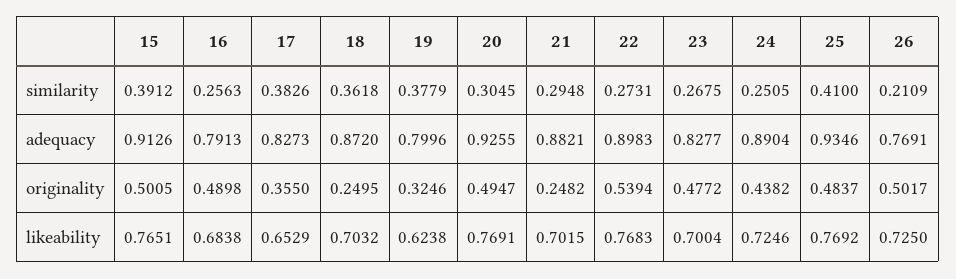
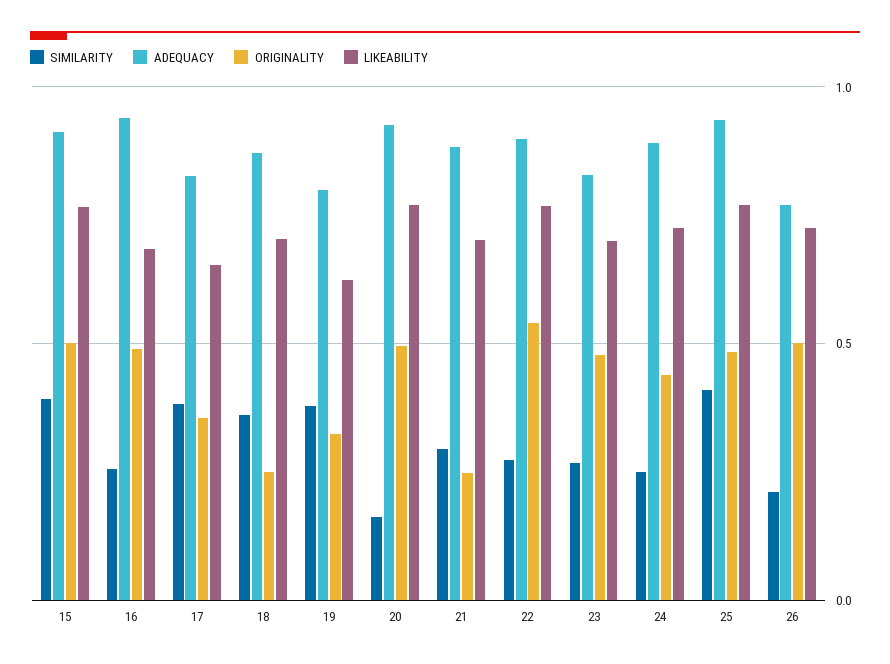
similarity, 20: 0.3045 -> 0.15
adequacy, 16: 0.7913 -> 0.95

